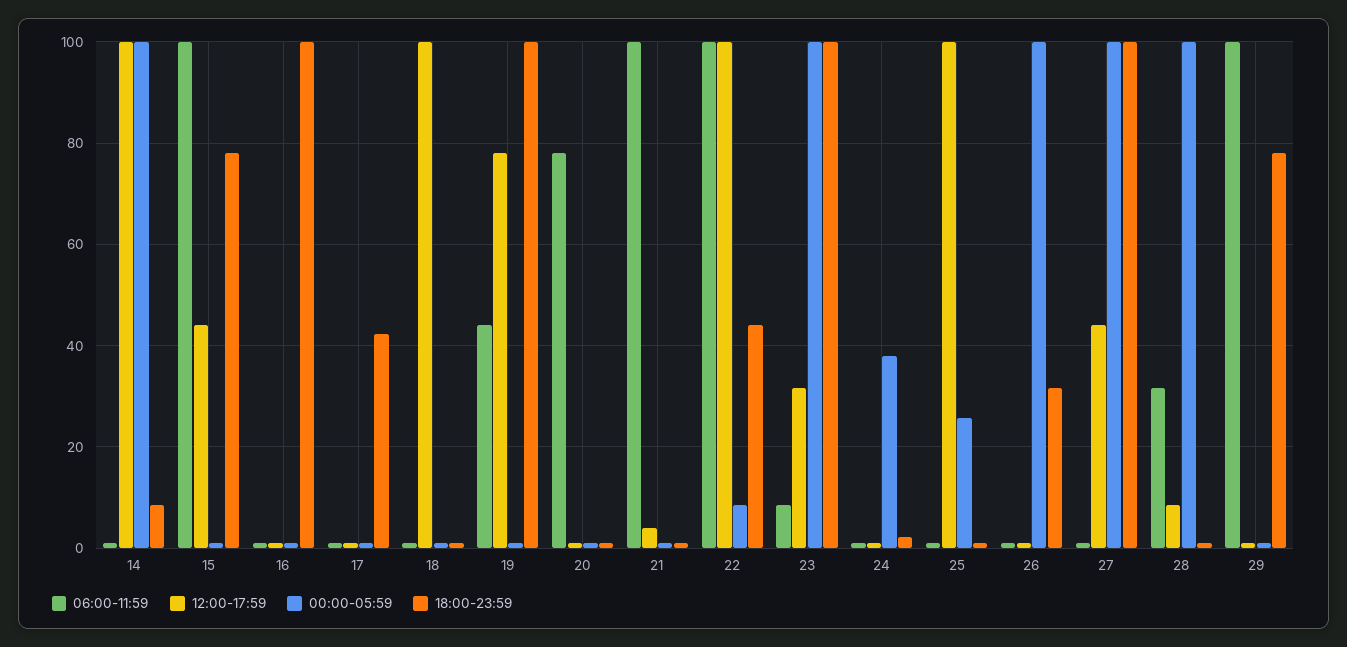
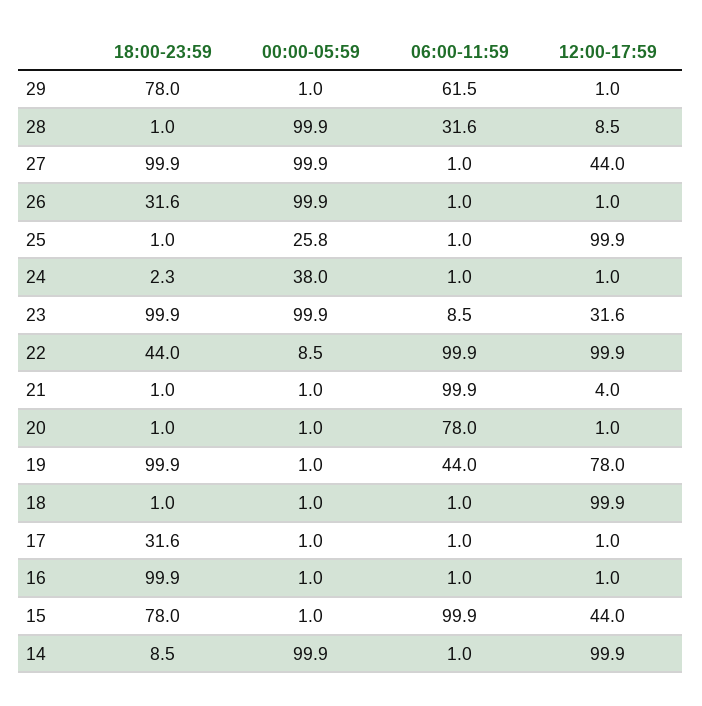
18:00-23:59, 17: 42 -> 31.6
06:00-11:59, 29: 100 -> 61.5

